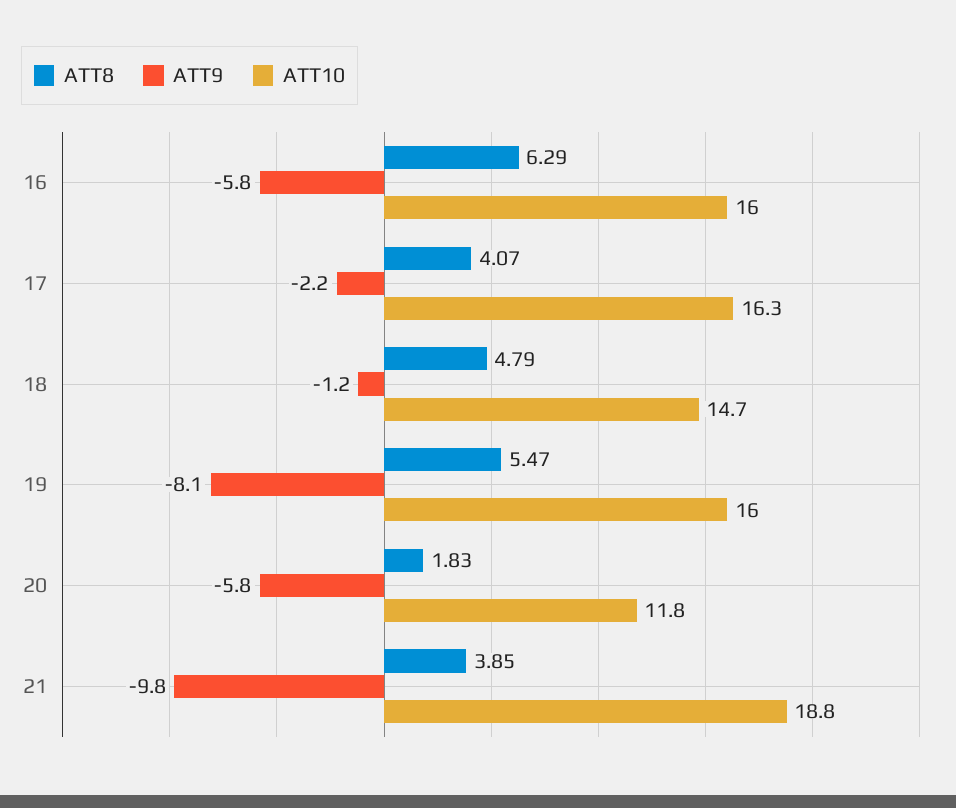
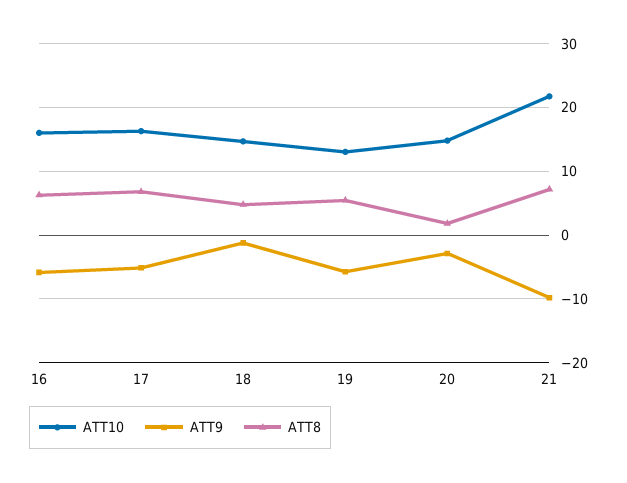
ATT8, 17: 4.07 -> 7
ATT9, 17: -2.2 -> -5
ATT9, 19: -8.1 -> -6
ATT10, 19: 16 -> 13
ATT9, 20: -5.8 -> -3
ATT10, 20: 11.8 -> 15
ATT8, 21: 3.85 -> 7
ATT10, 21: 18.8 -> 22

